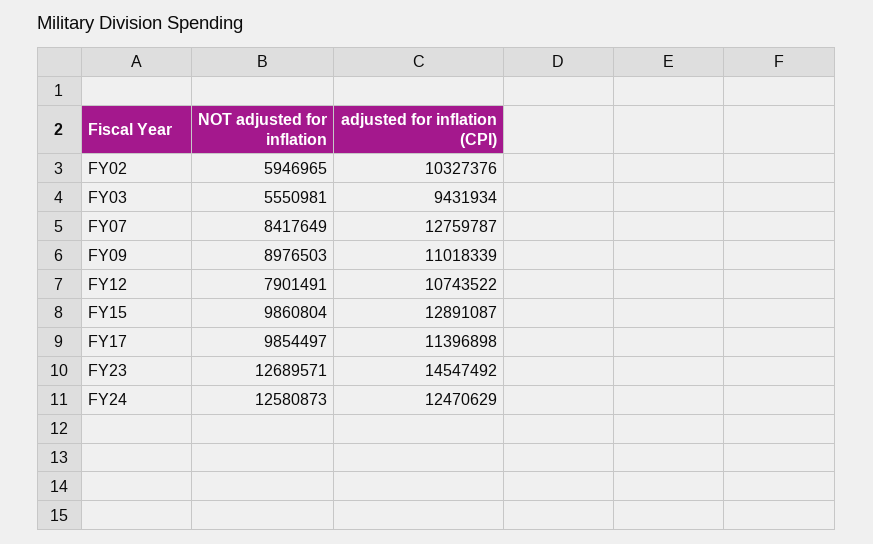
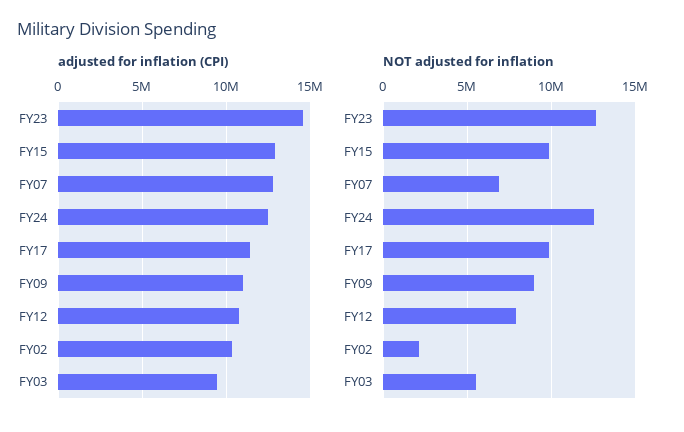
NOT adjusted for inflation, FY02: 5946965 -> 2000000
NOT adjusted for inflation, FY07: 8417649 -> 7000000

